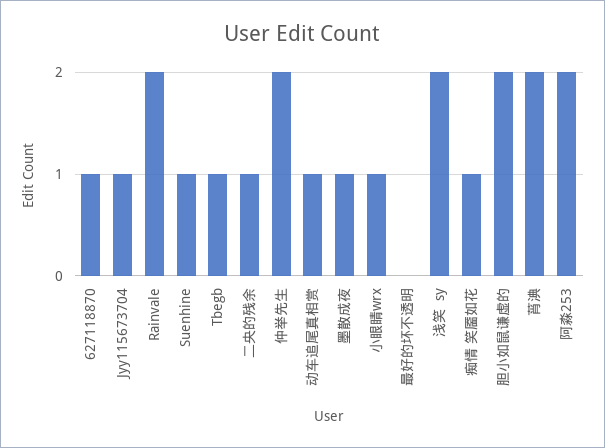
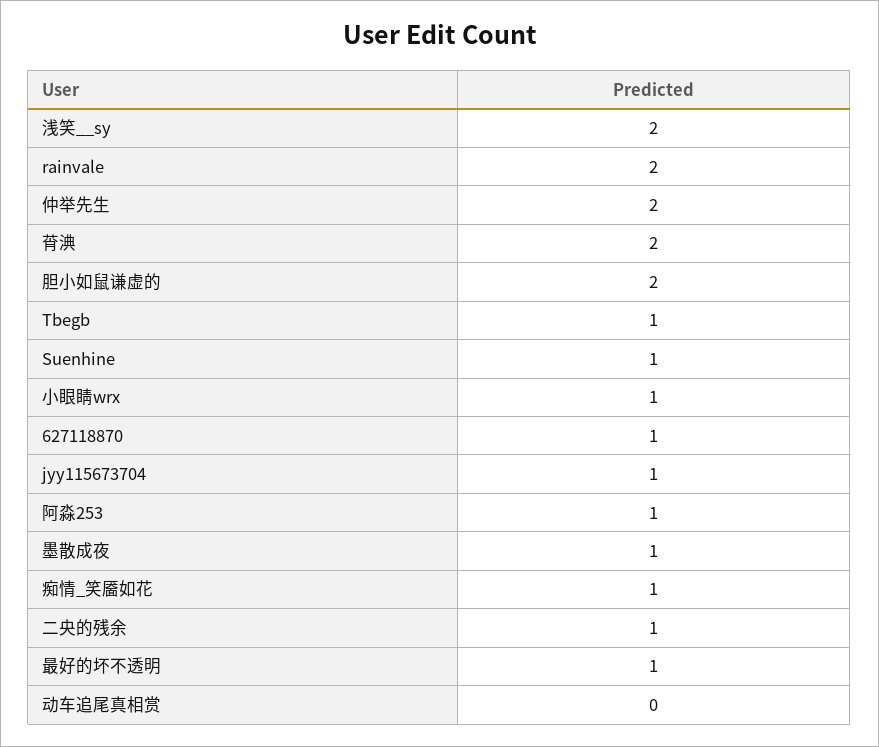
动车追尾真相赏: 1 -> 0
最好的坏不透明: 0 -> 1
阿淼253: 2 -> 1

